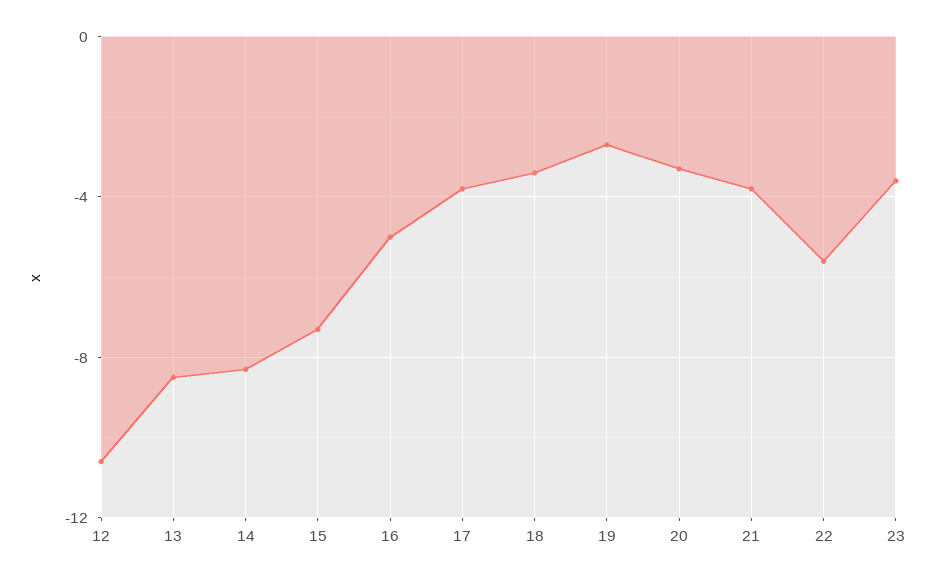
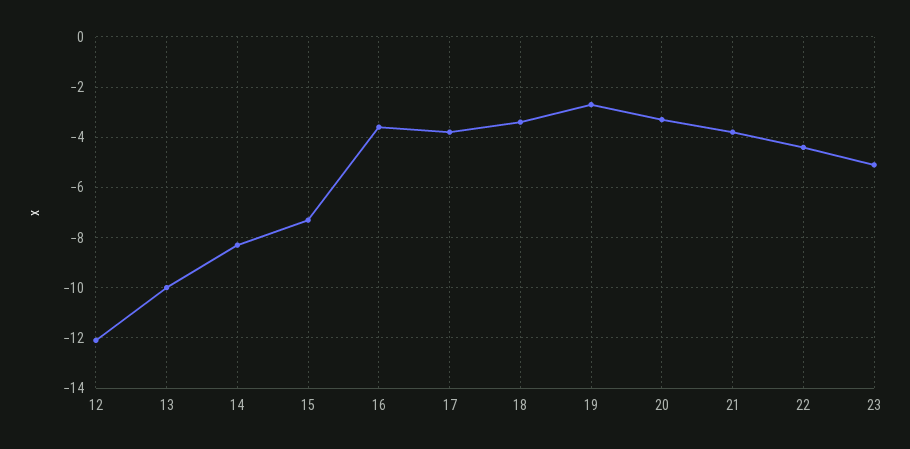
12: -10.5 -> -12
13: -8.5 -> -10
16: -5 -> -3.5
22: -5.5 -> -4.5
23: -3.5 -> -5

